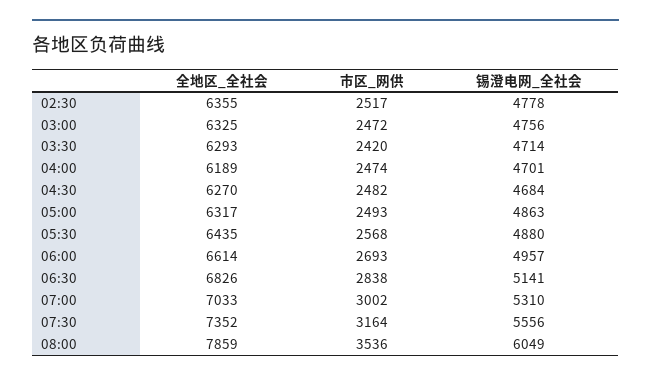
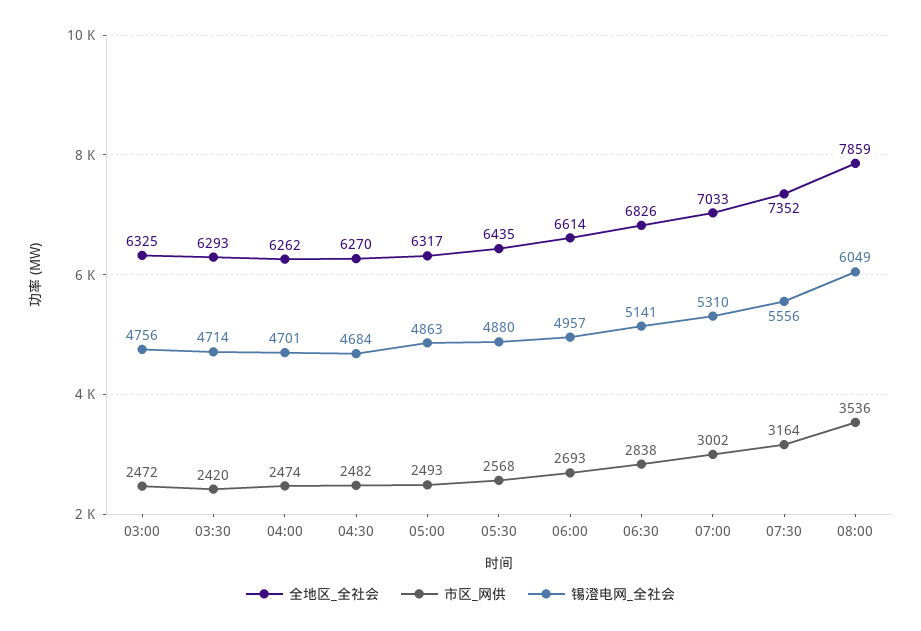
全地区_全社会, 02:30: 6355 -> none
市区_网供, 02:30: 2517 -> none
锡澄电网_全社会, 02:30: 4778 -> none
全地区_全社会, 04:00: 6189 -> 6262

